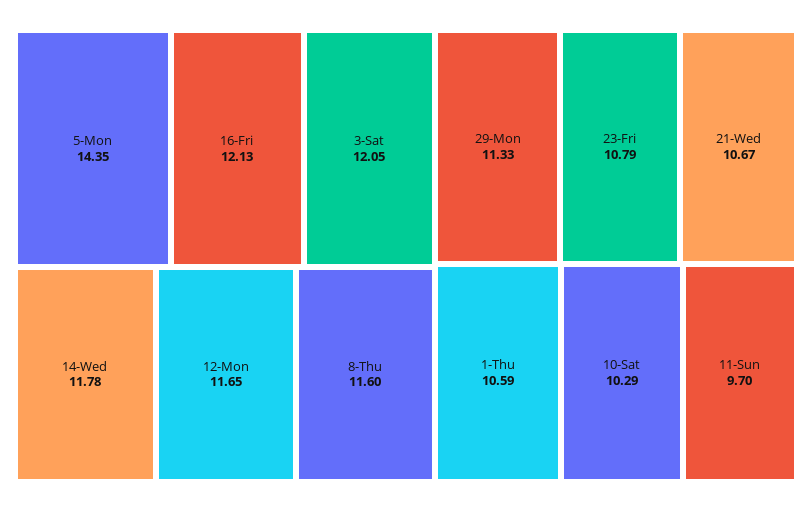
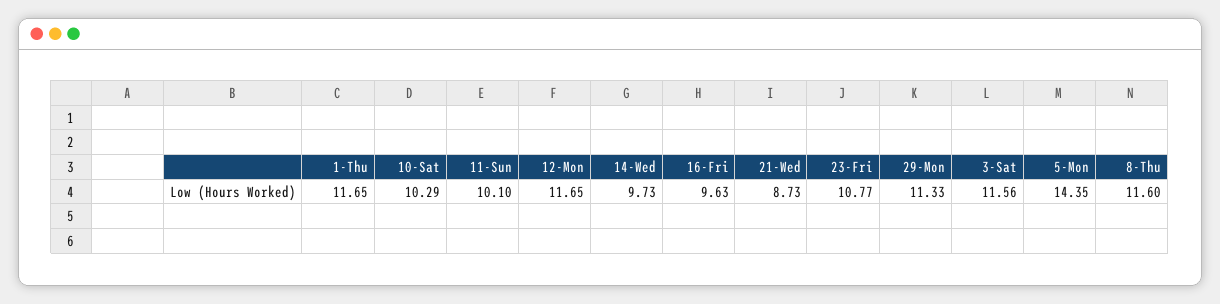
16-Fri: 12.13 -> 9.63
3-Sat: 12.05 -> 11.56
14-Wed: 11.78 -> 9.73
23-Fri: 10.79 -> 10.77
21-Wed: 10.67 -> 8.73
1-Thu: 10.59 -> 11.65
11-Sun: 9.7 -> 10.1

